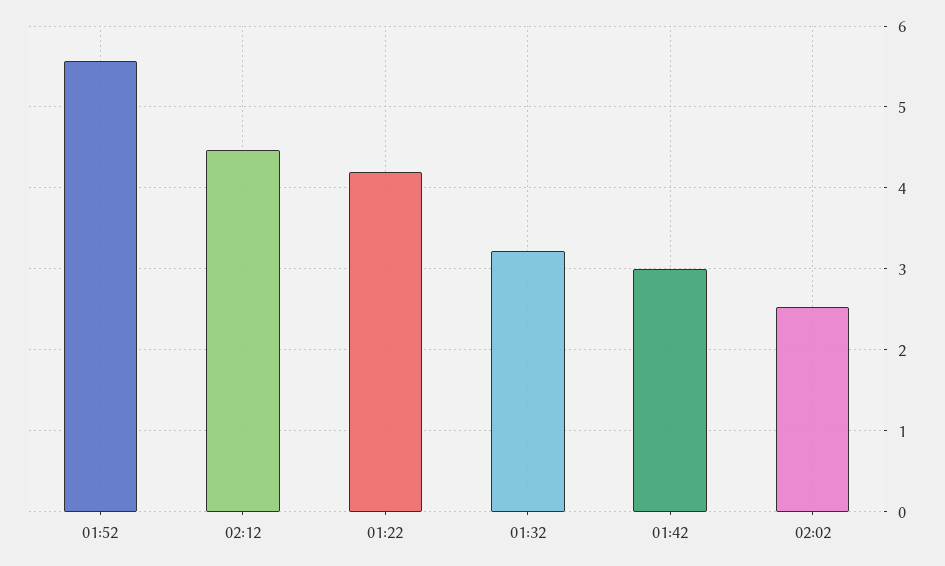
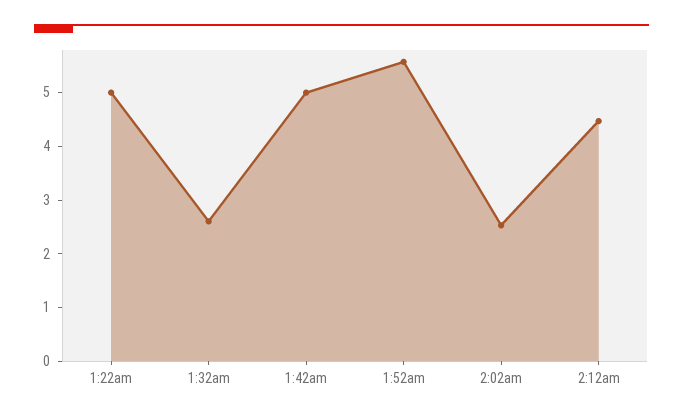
01:22: 4.2 -> 5
01:32: 3.2 -> 2.6
01:42: 3 -> 5

